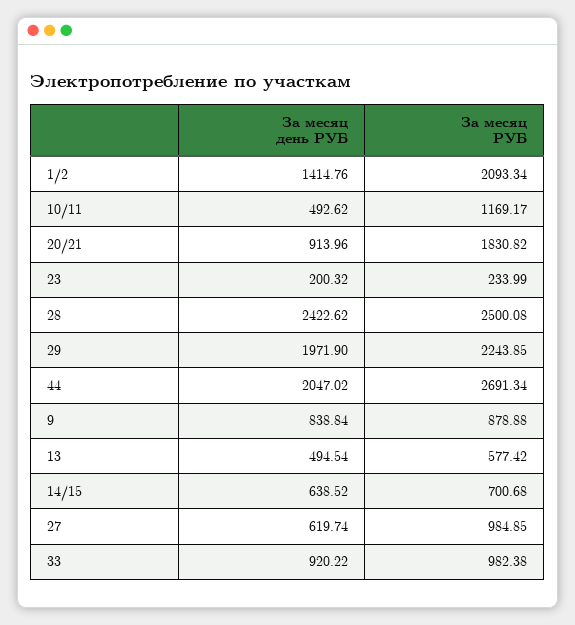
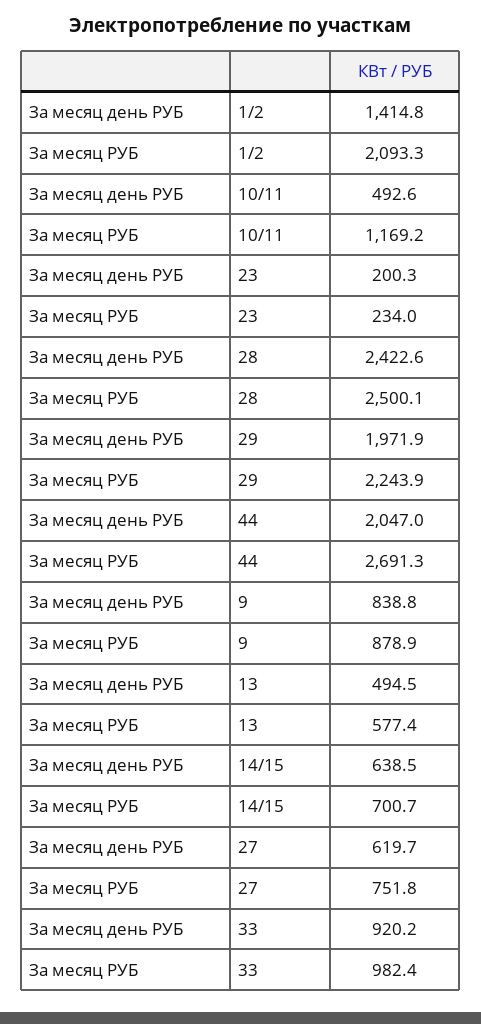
За месяц день РУБ, 20/21: 913.96 -> none
За месяц РУБ, 20/21: 1830.82 -> none
За месяц РУБ, 27: 984.85 -> 751.8

